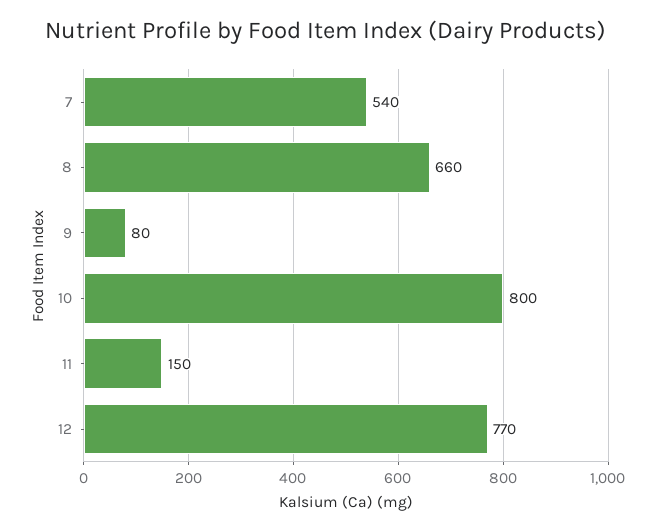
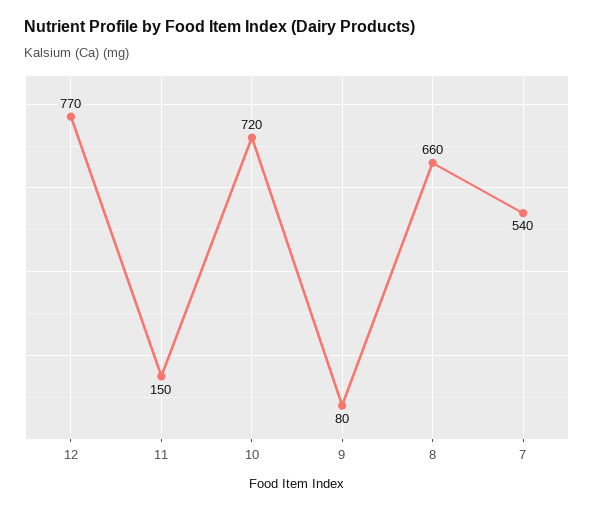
10: 800 -> 720

